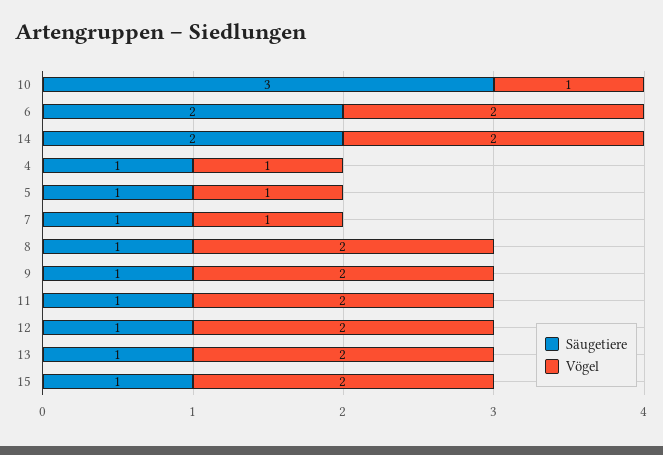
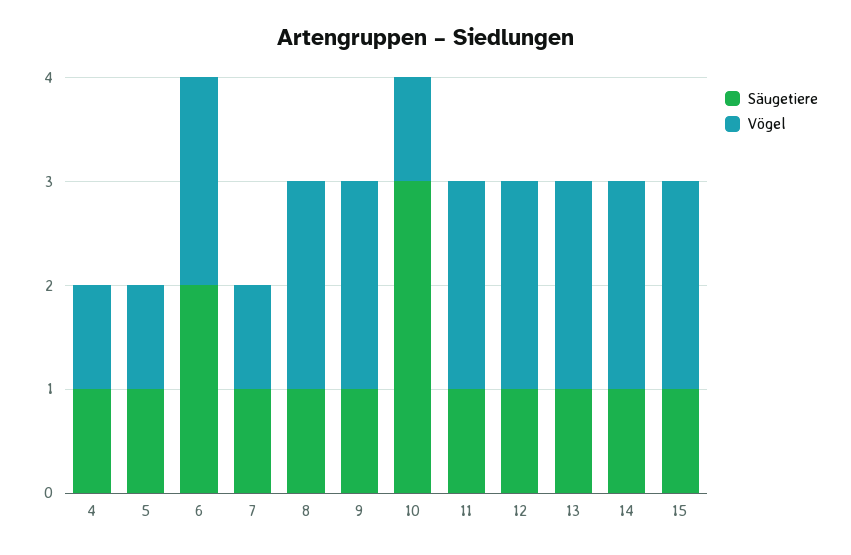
Säugetiere, 14: 2 -> 1

